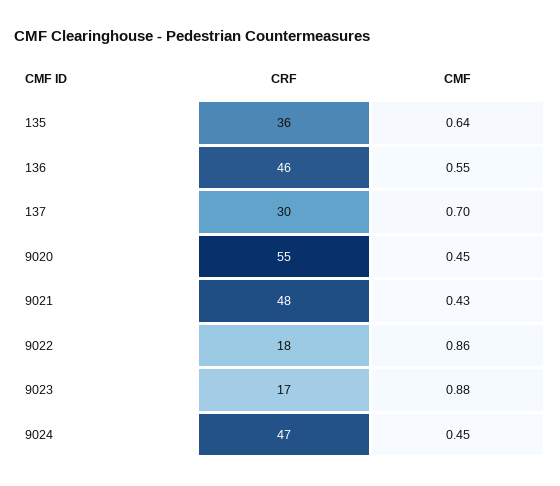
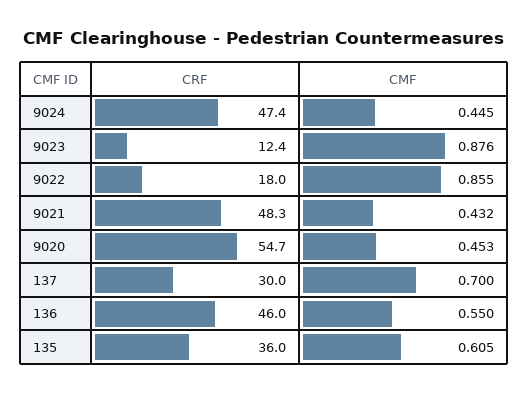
CMF, 135: 0.64 -> 0.605
CRF, 9023: 17 -> 12.4

